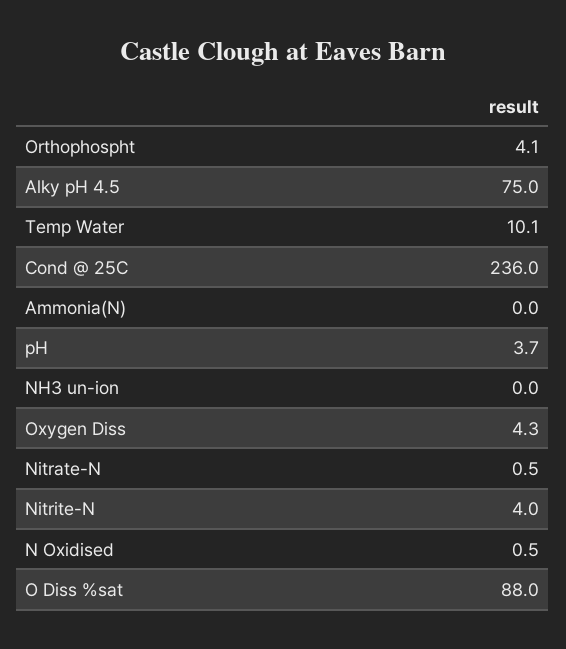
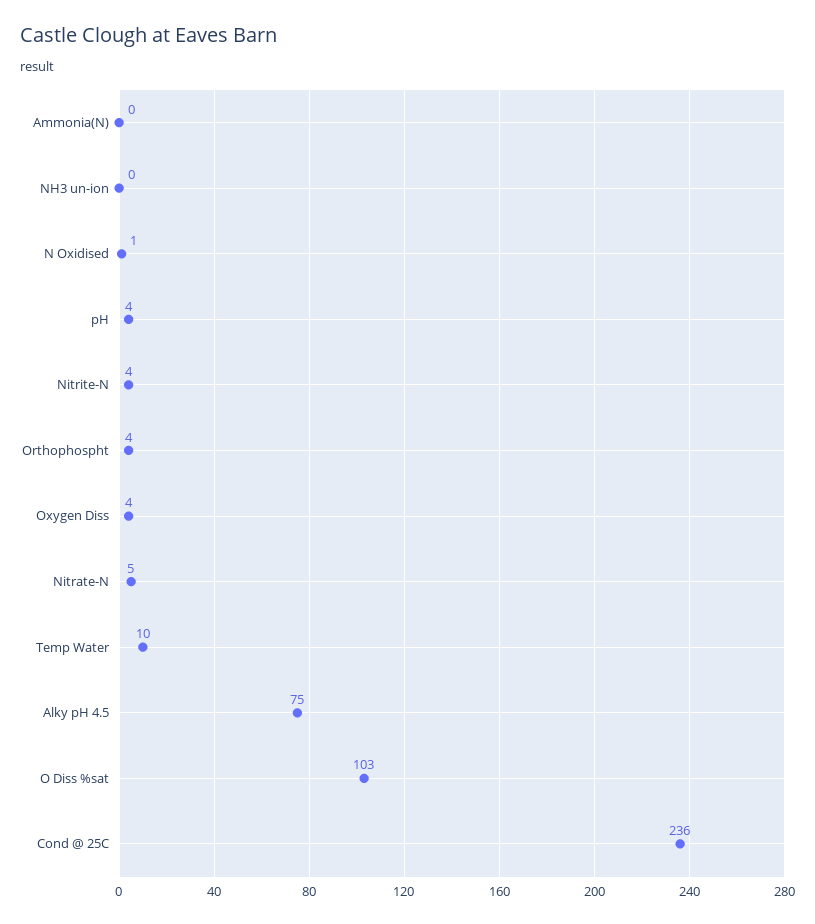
Nitrate-N: 0.5 -> 5
O Diss %sat: 88 -> 103

